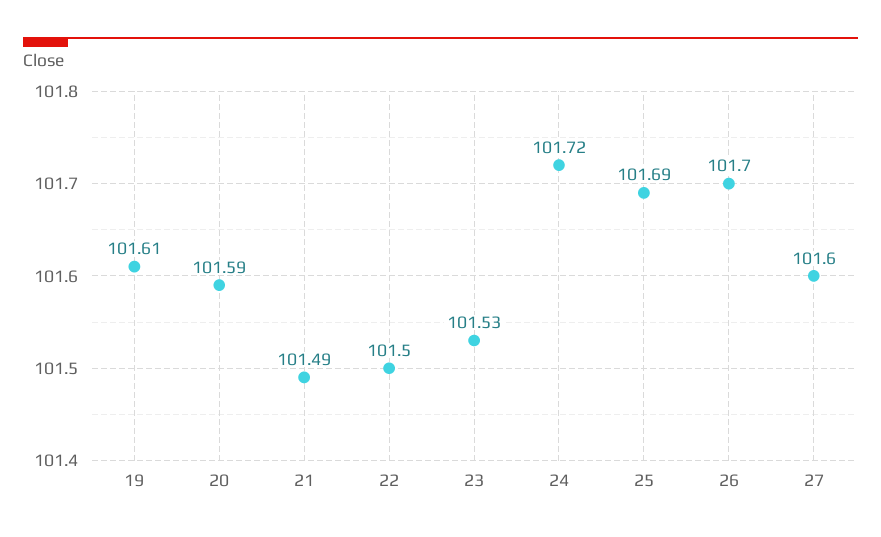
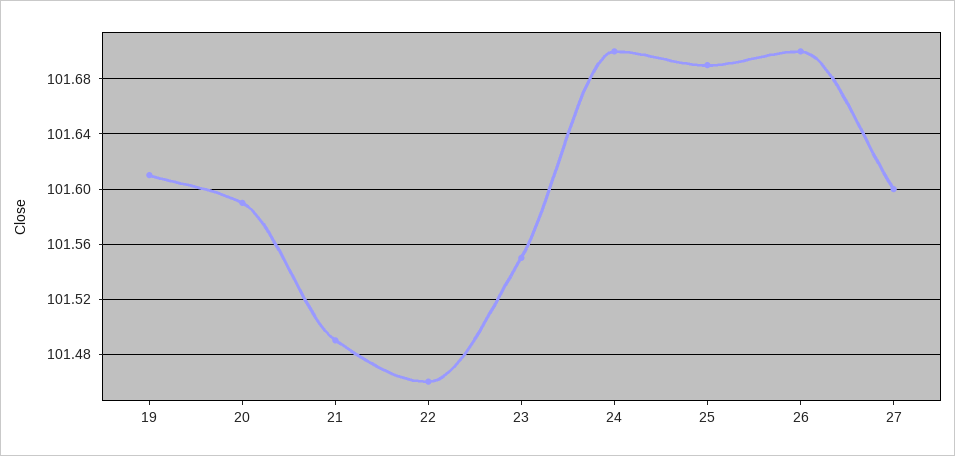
22: 101.5 -> 101.46
23: 101.53 -> 101.55
24: 101.72 -> 101.7

